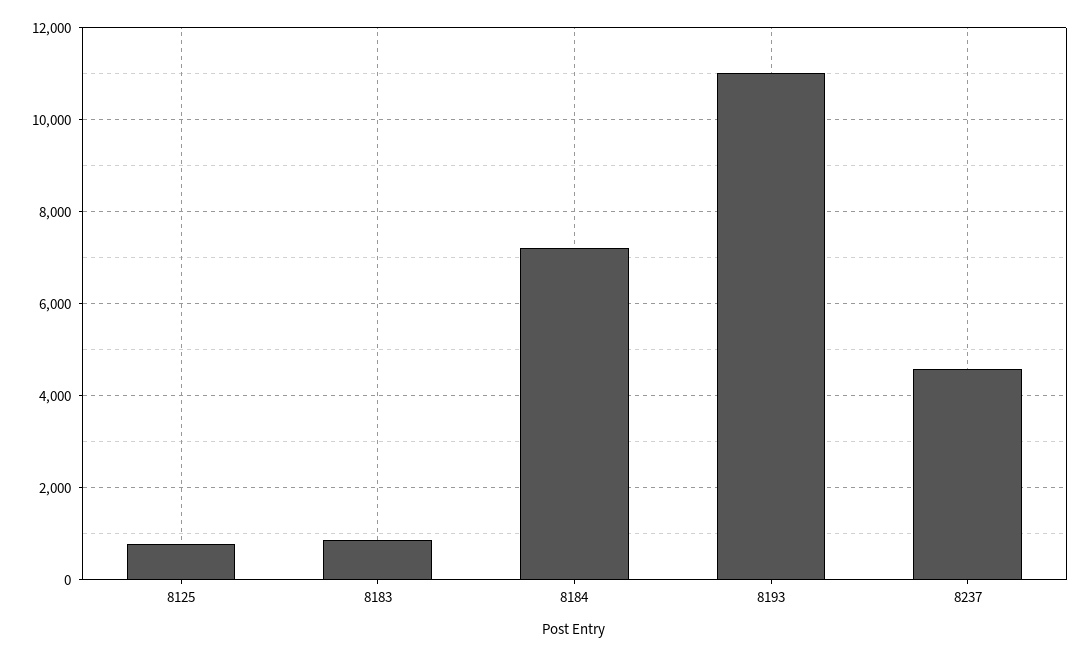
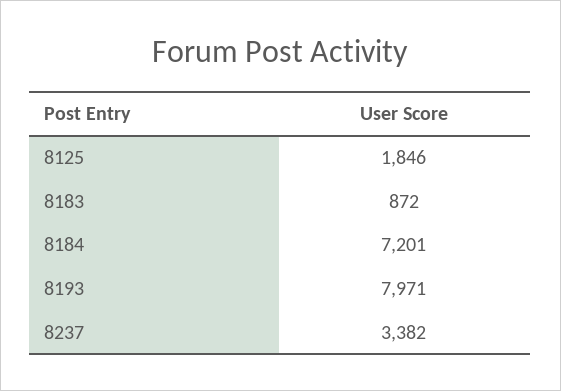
8125: 800 -> 1846
8193: 11000 -> 7971
8237: 4600 -> 3382

